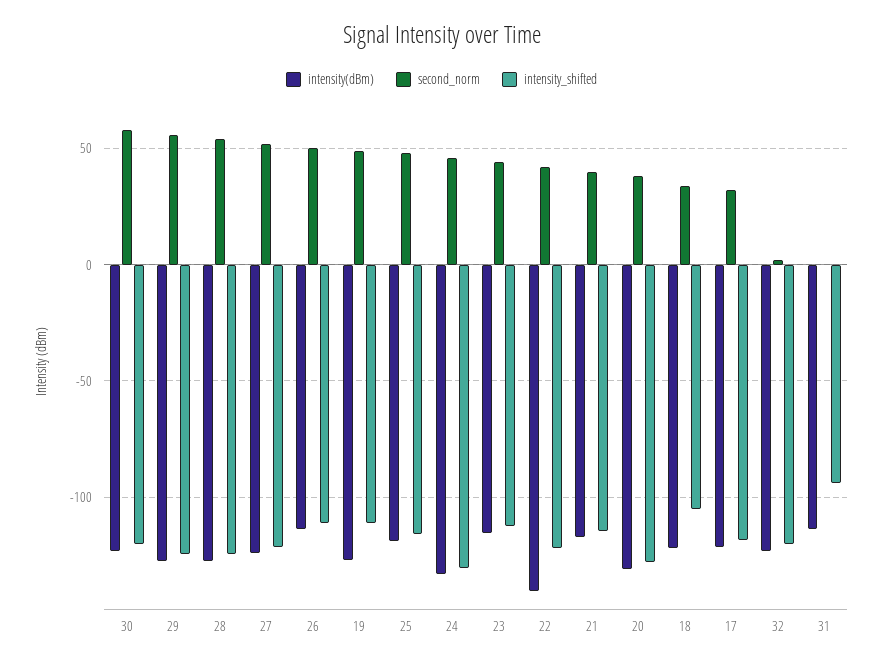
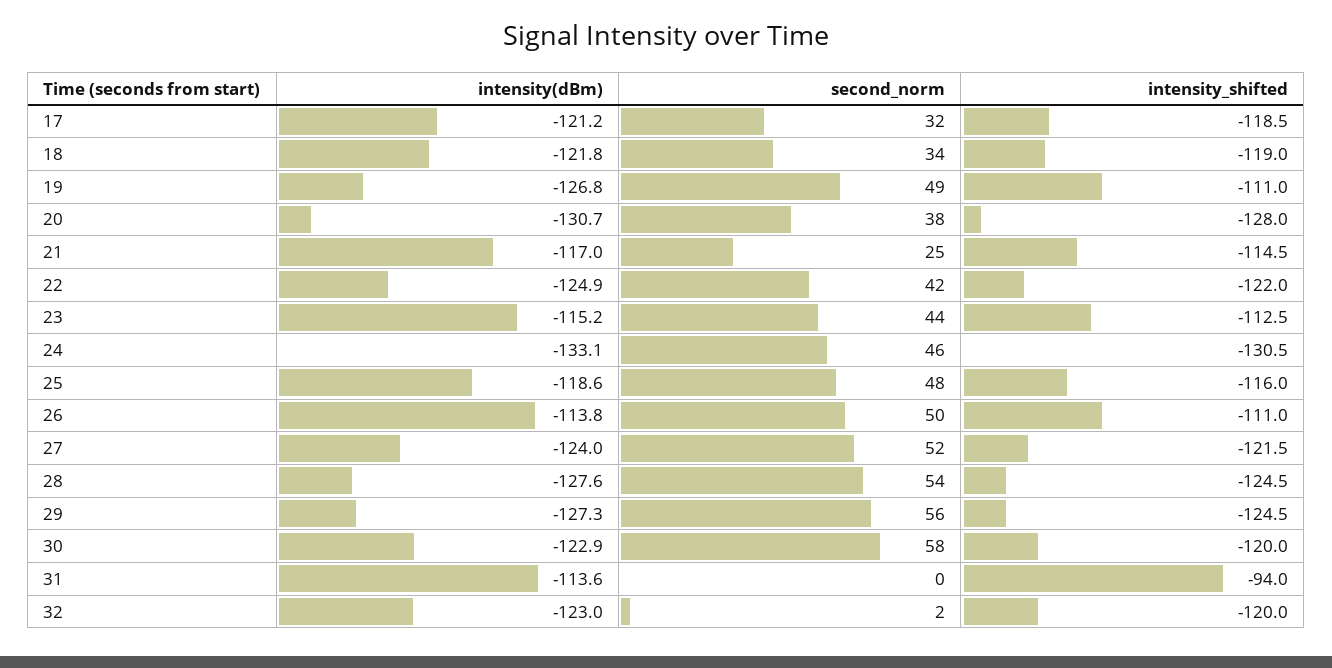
intensity(dBm), 22: -140 -> -124.9
second_norm, 21: 40 -> 25
intensity_shifted, 18: -105 -> -119

